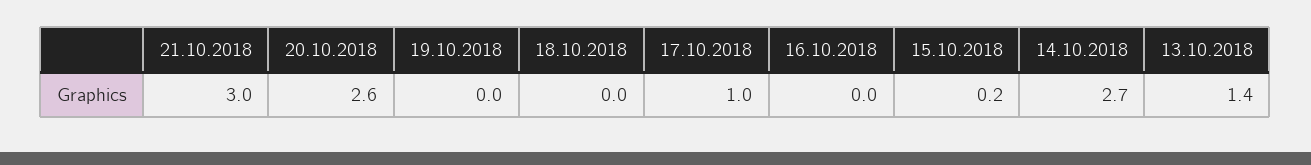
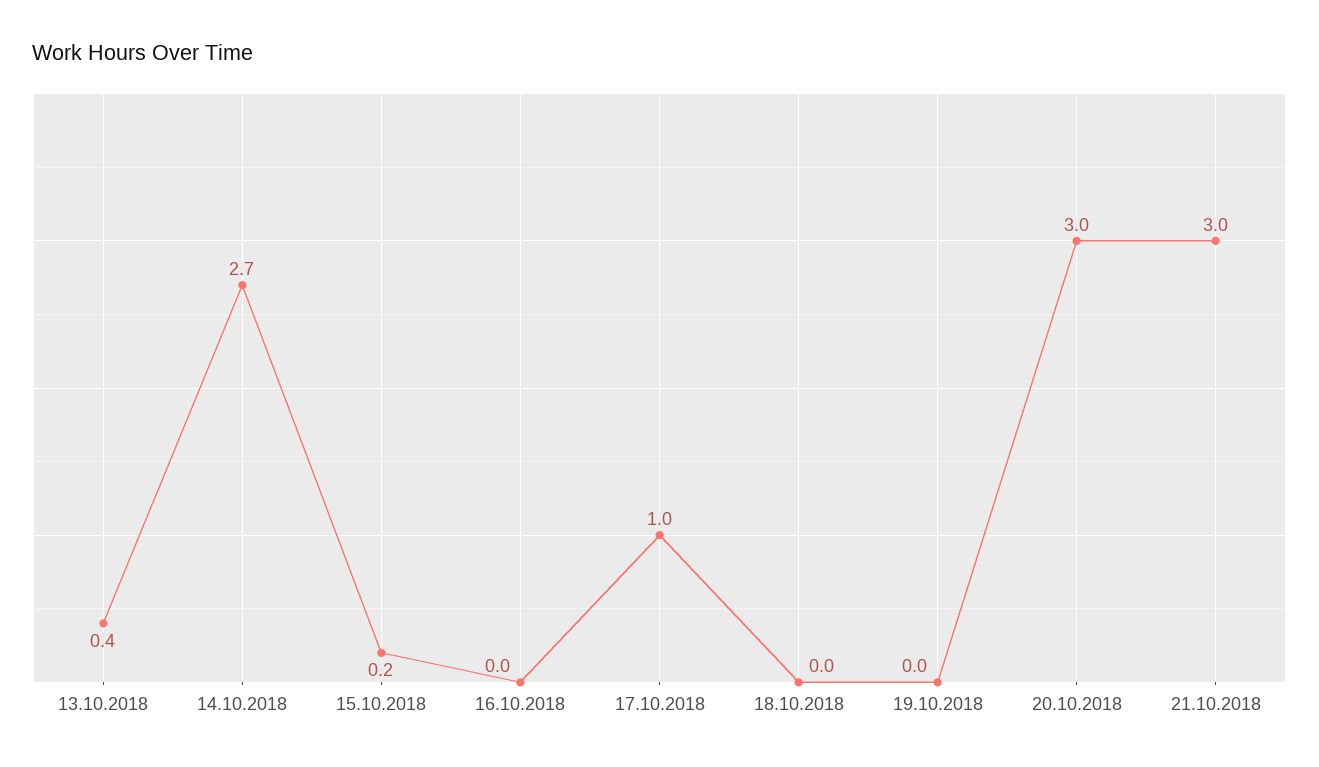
20.10.2018: 2.6 -> 3
13.10.2018: 1.4 -> 0.4

